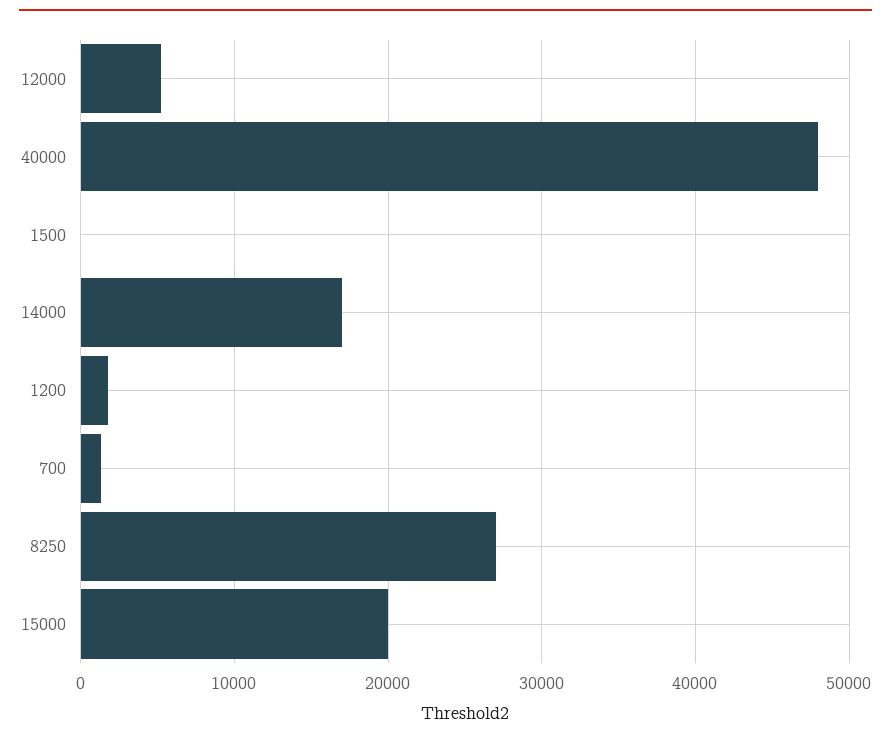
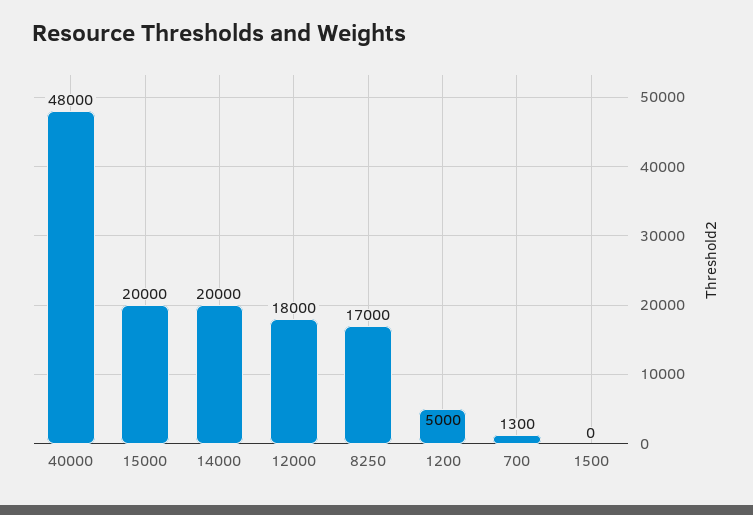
12000: 5000 -> 18000
14000: 17000 -> 20000
1200: 2000 -> 5000
8250: 27000 -> 17000

